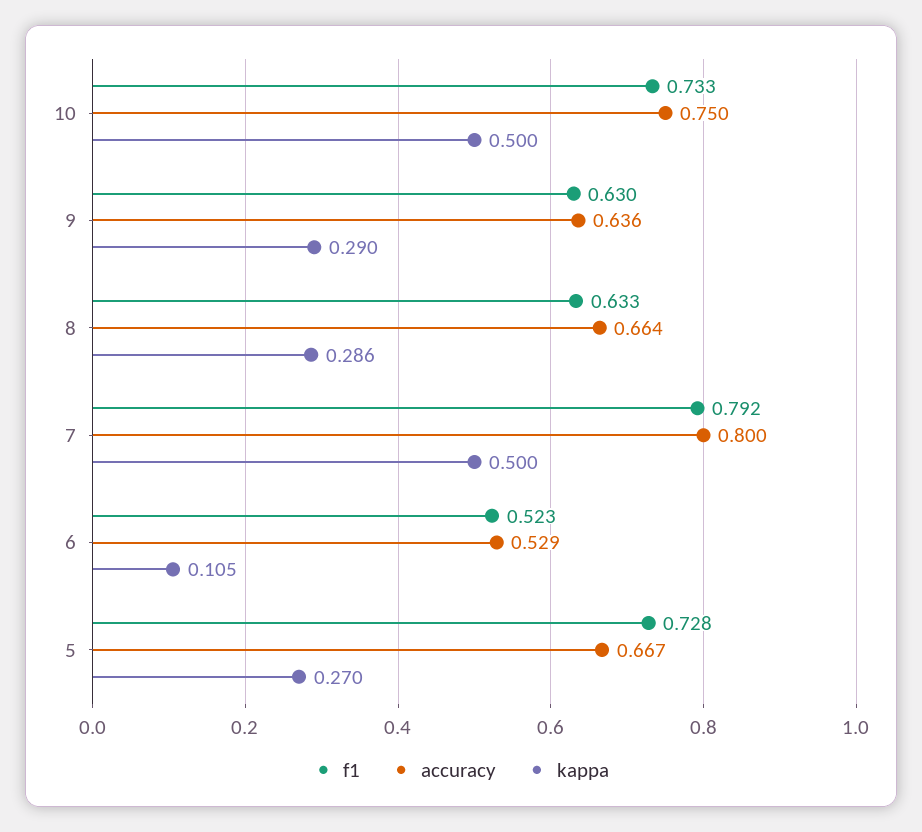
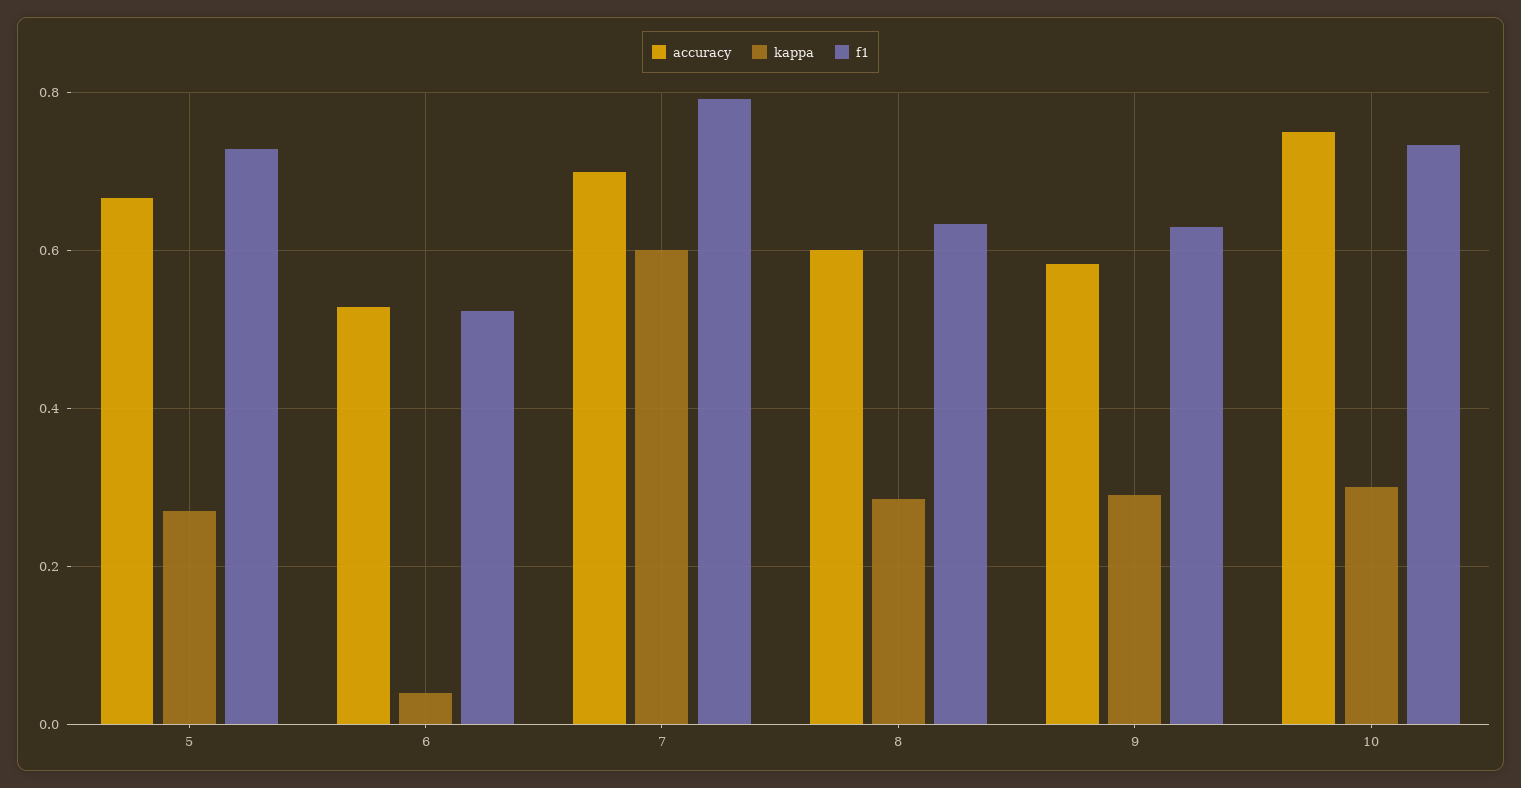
kappa, 10: 0.5 -> 0.3
accuracy, 9: 0.636 -> 0.58
accuracy, 8: 0.664 -> 0.6
accuracy, 7: 0.8 -> 0.7
kappa, 7: 0.5 -> 0.6
kappa, 6: 0.105 -> 0.04

